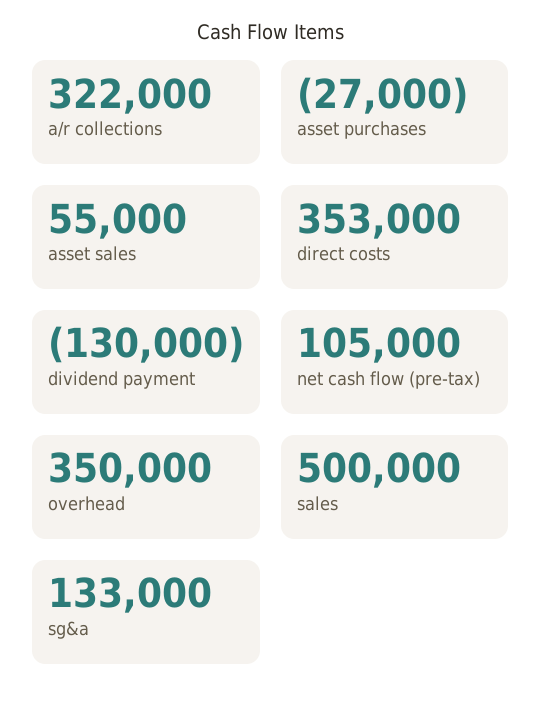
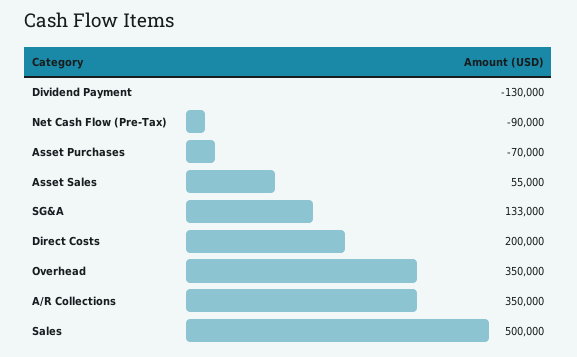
a/r collections: 322000 -> 350000
asset purchases: -27000 -> -70000
direct costs: 353000 -> 200000
net cash flow (pre-tax): 105000 -> -90000

